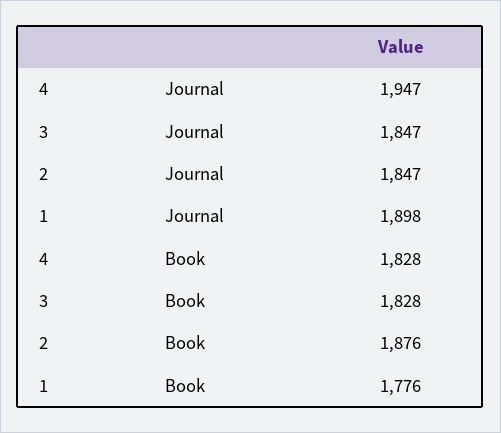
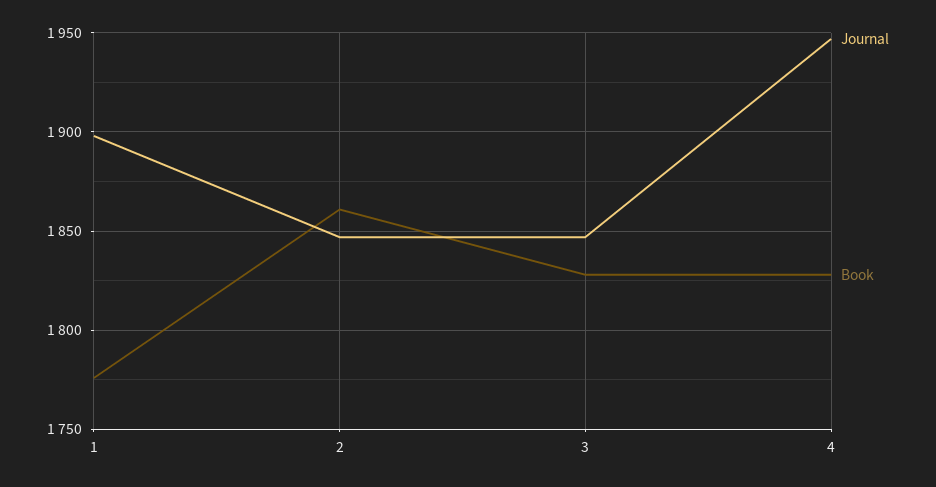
Book, 2: 1876 -> 1860

